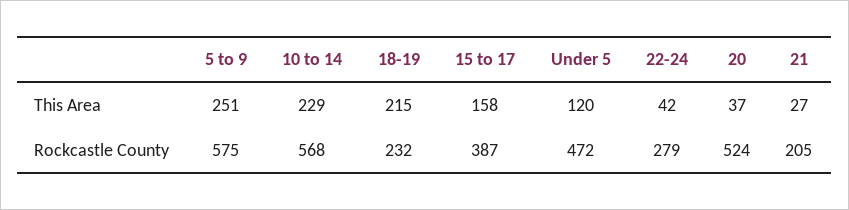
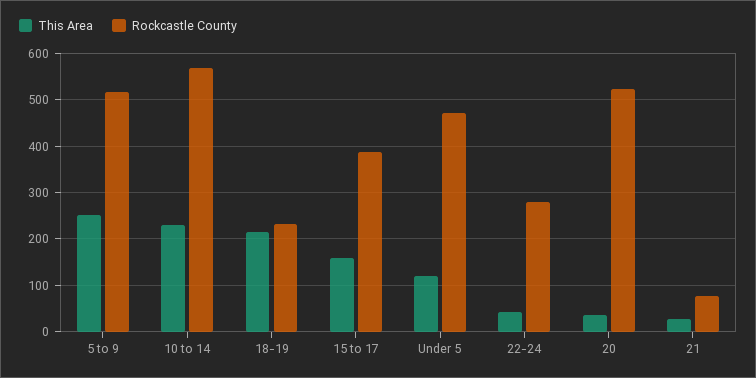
Rockcastle County, 5 to 9: 575 -> 520
Rockcastle County, 21: 205 -> 80

